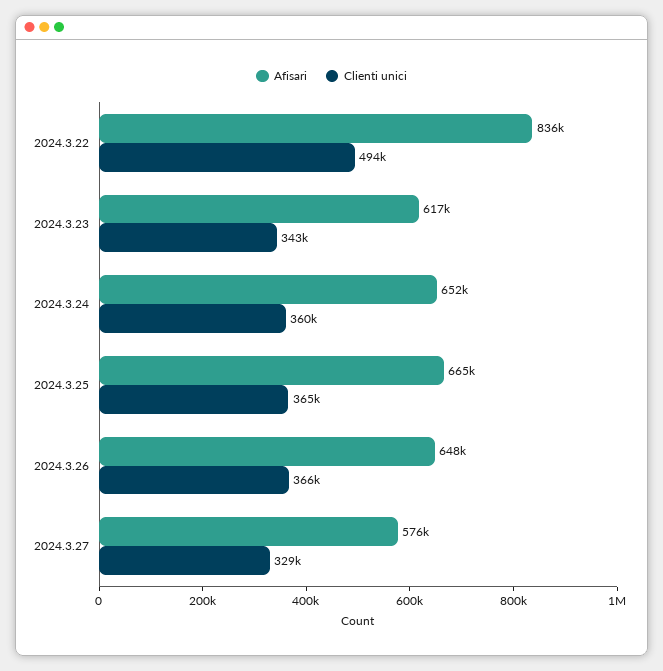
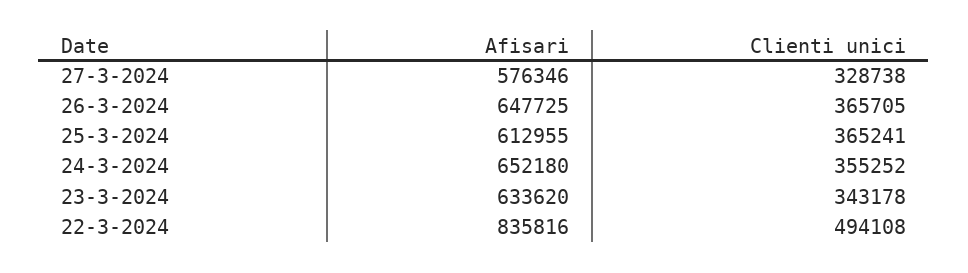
Afisari, 2024.3.23: 617000 -> 633620
Clienti unici, 2024.3.24: 360000 -> 355252
Afisari, 2024.3.25: 665000 -> 612955

